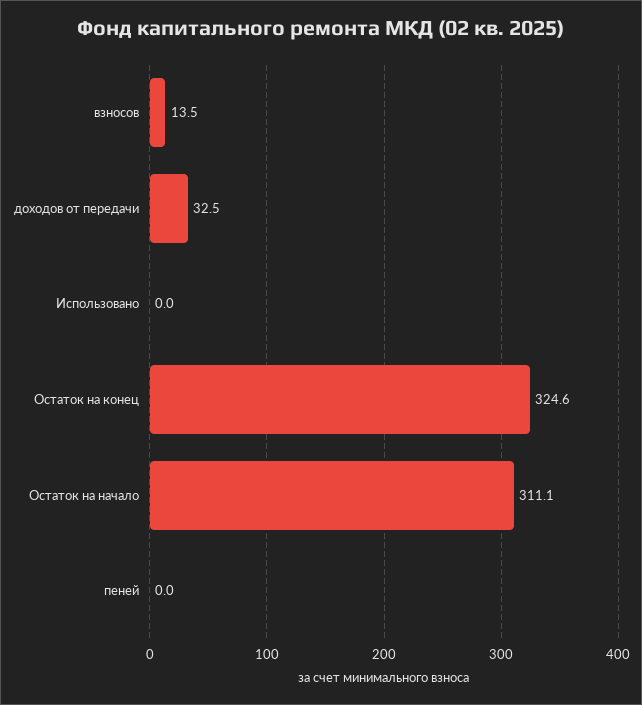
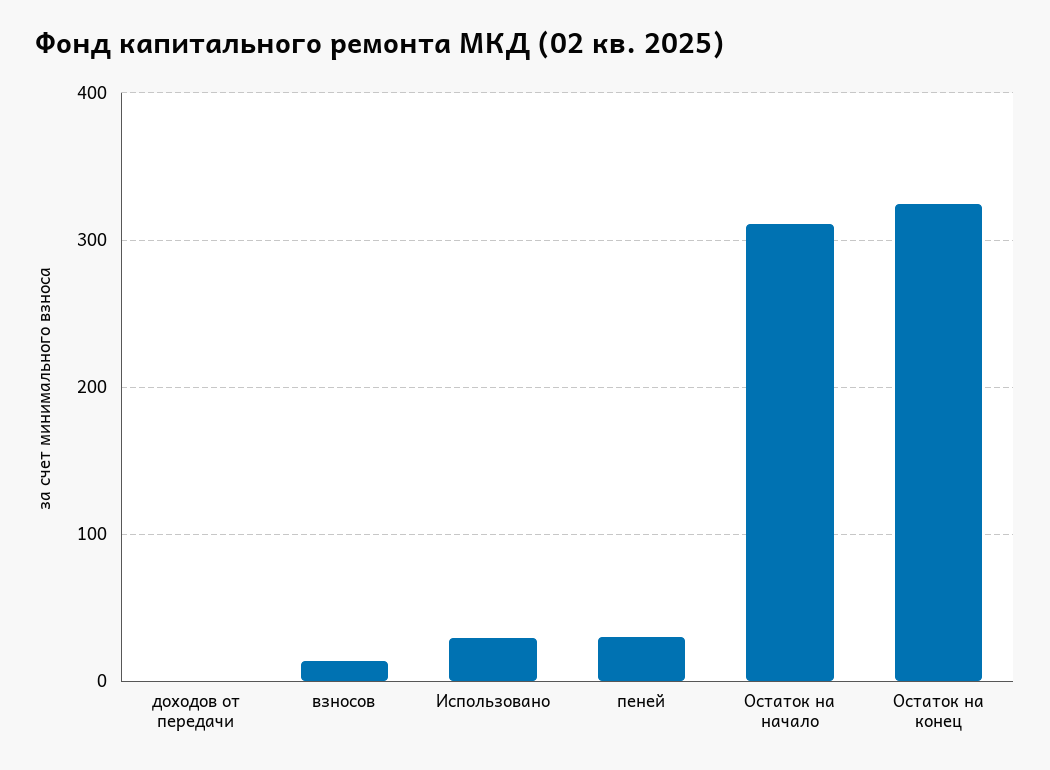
доходов от передачи: 32.5 -> 0
Использовано: 0 -> 30
пеней: 0 -> 30

